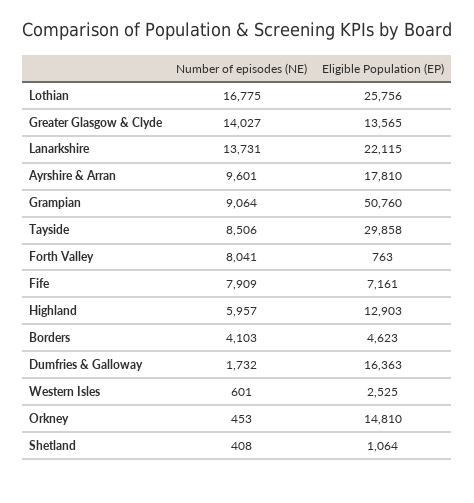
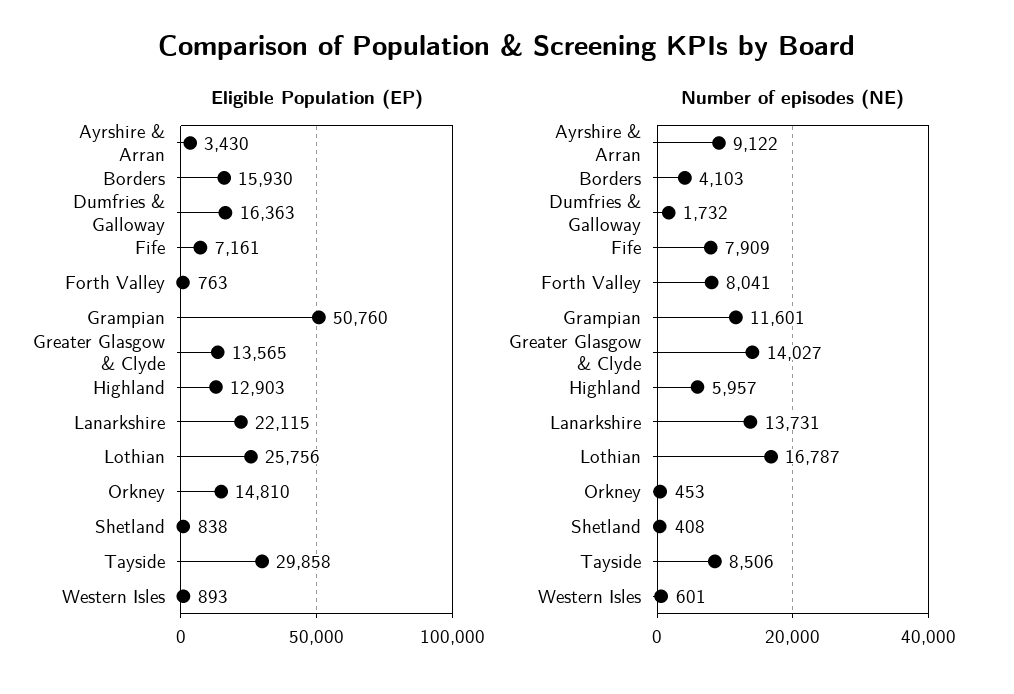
Number of episodes (NE), Lothian: 16775 -> 16787
Number of episodes (NE), Ayrshire & Arran: 9601 -> 9122
Eligible Population (EP), Ayrshire & Arran: 17810 -> 3430
Number of episodes (NE), Grampian: 9064 -> 11601
Eligible Population (EP), Borders: 4623 -> 15930
Eligible Population (EP), Western Isles: 2525 -> 893
Eligible Population (EP), Shetland: 1064 -> 838

